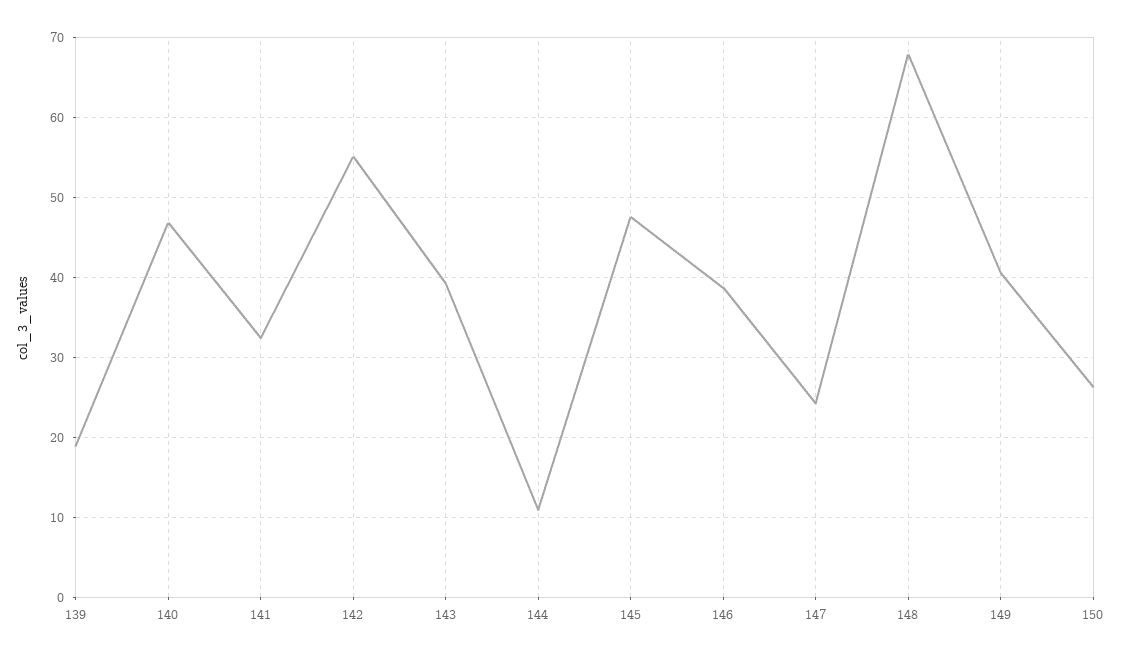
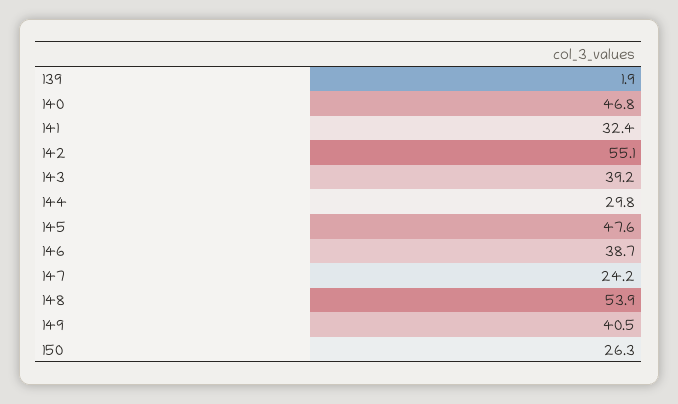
139: 19 -> 1.9
144: 11 -> 29.8
148: 68 -> 53.9

